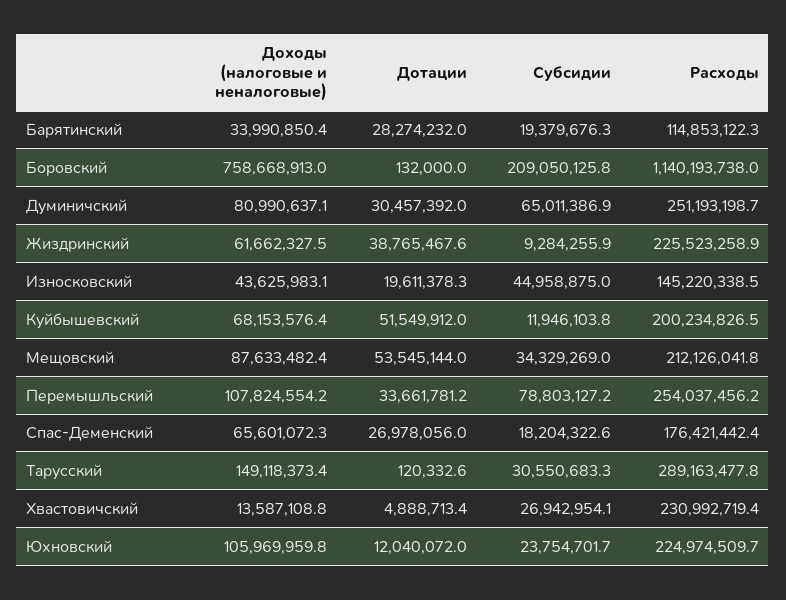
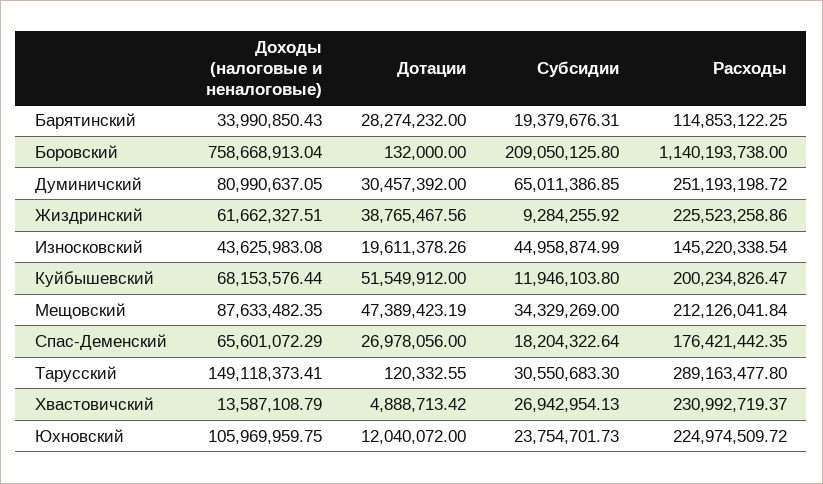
Дотации, Мещовский: 53545144 -> 47389423.19
Доходы (налоговые и неналоговые), Перемышльский: 107824554.2 -> none
Дотации, Перемышльский: 33661781.2 -> none
Субсидии, Перемышльский: 78803127.2 -> none
Расходы, Перемышльский: 254037456.2 -> none

